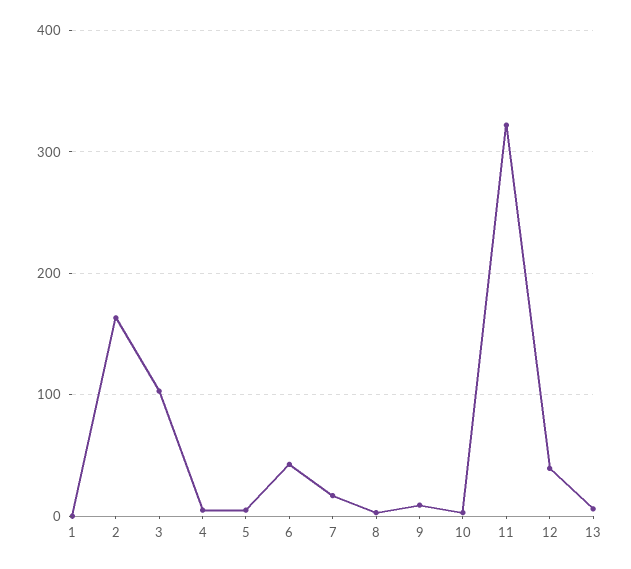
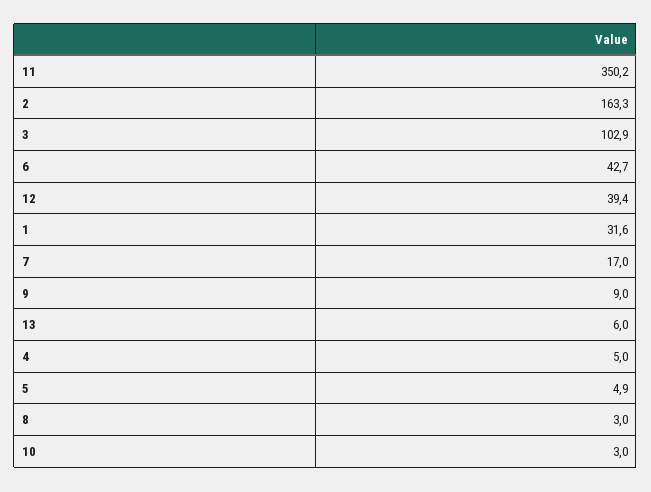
1: 0 -> 31.6
11: 320 -> 350.2

